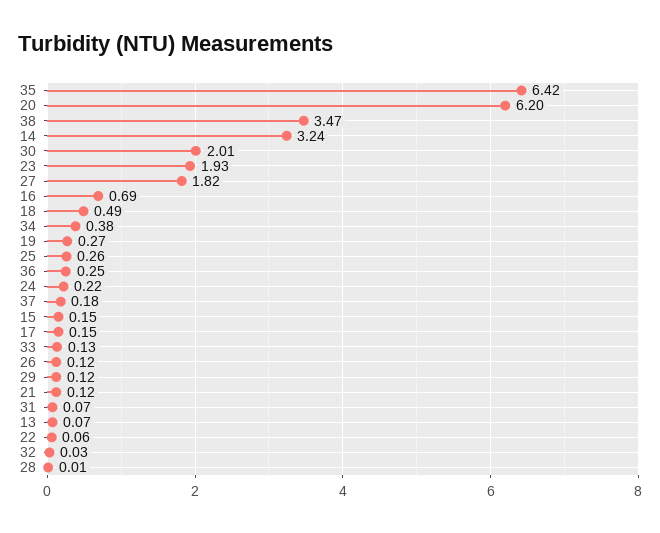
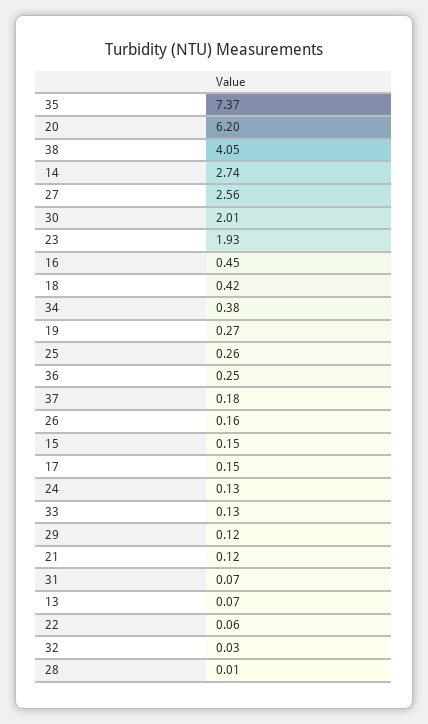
35: 6.42 -> 7.37
38: 3.47 -> 4.05
14: 3.24 -> 2.74
27: 1.82 -> 2.56
16: 0.69 -> 0.45
18: 0.49 -> 0.42
24: 0.22 -> 0.13
26: 0.12 -> 0.16

